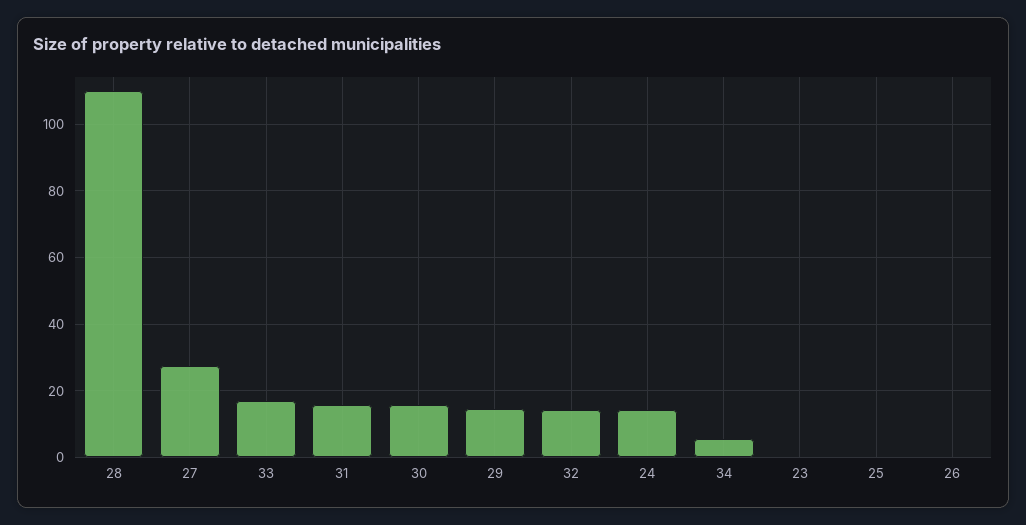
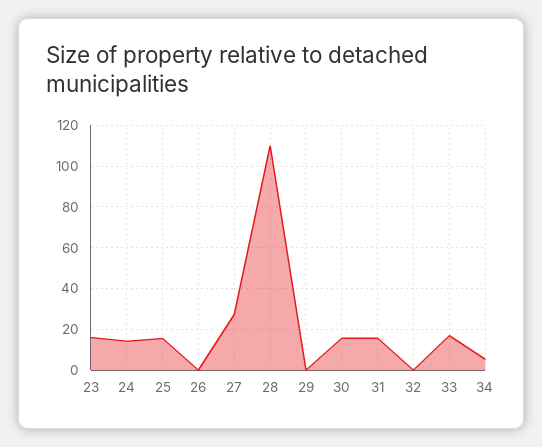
29: 14 -> 0
32: 14 -> 0
23: 0 -> 15
25: 0 -> 15

